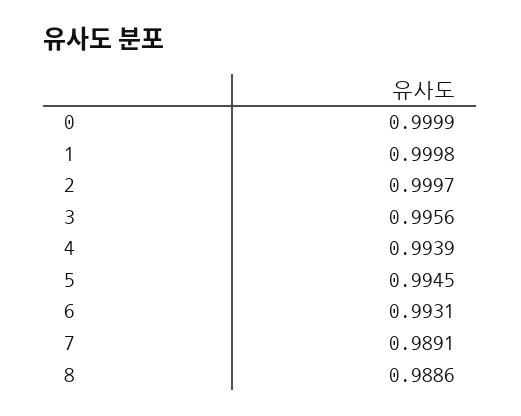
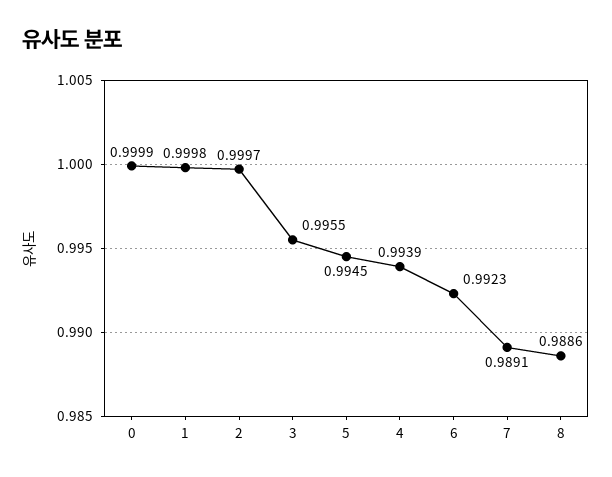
3: 0.9956 -> 0.9955
6: 0.9931 -> 0.9923

